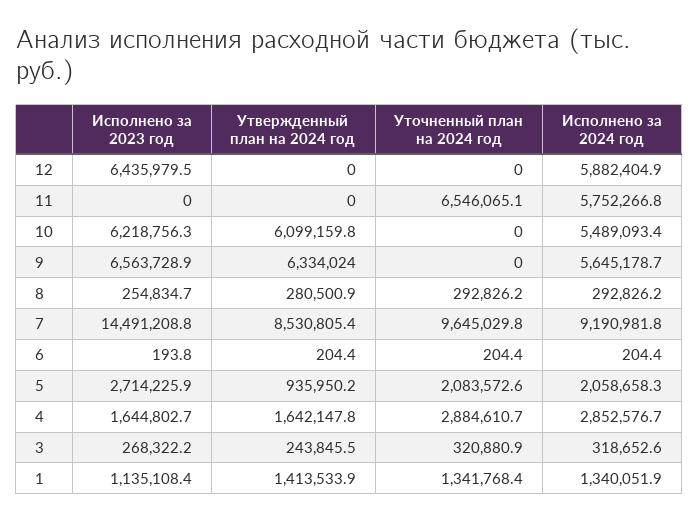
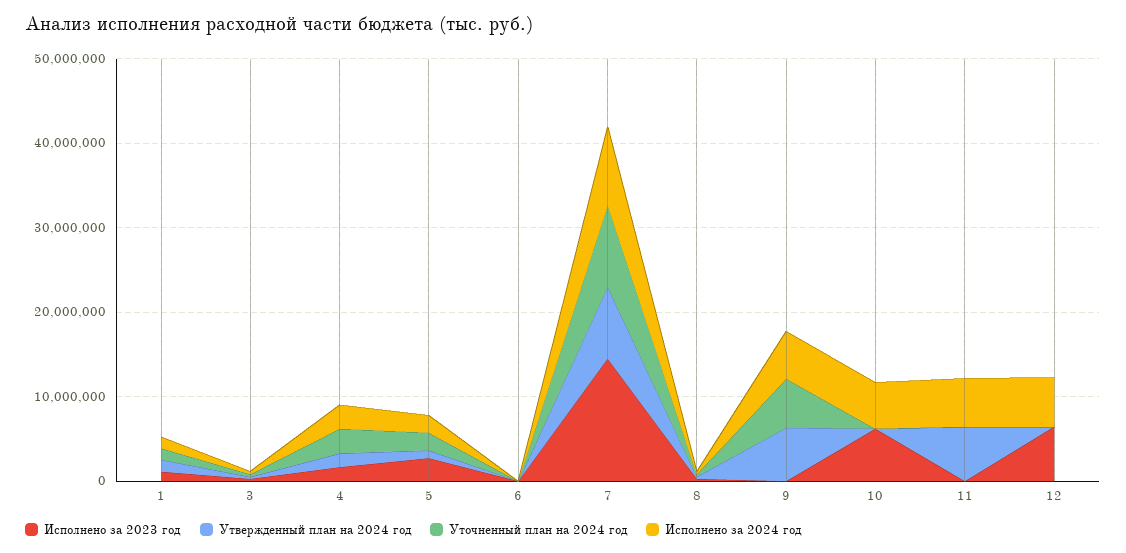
Утвержденный план на 2024 год, 11: 0 -> 6000000
Уточненный план на 2024 год, 11: 6546065.1 -> 0
Утвержденный план на 2024 год, 10: 6099159.8 -> 0
Исполнено за 2023 год, 9: 6563728.9 -> 0
Уточненный план на 2024 год, 9: 0 -> 6000000

